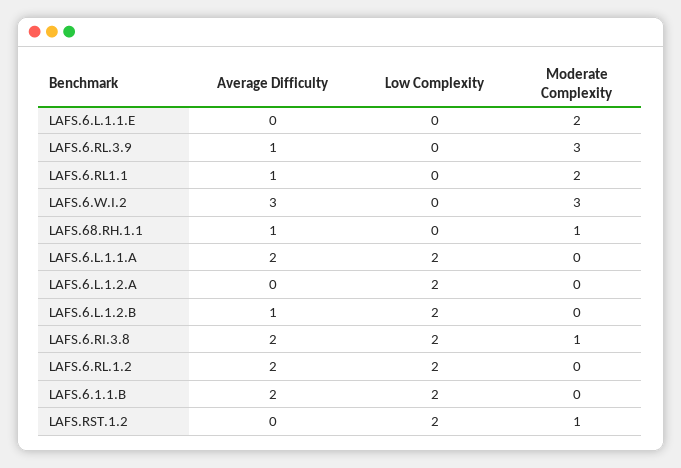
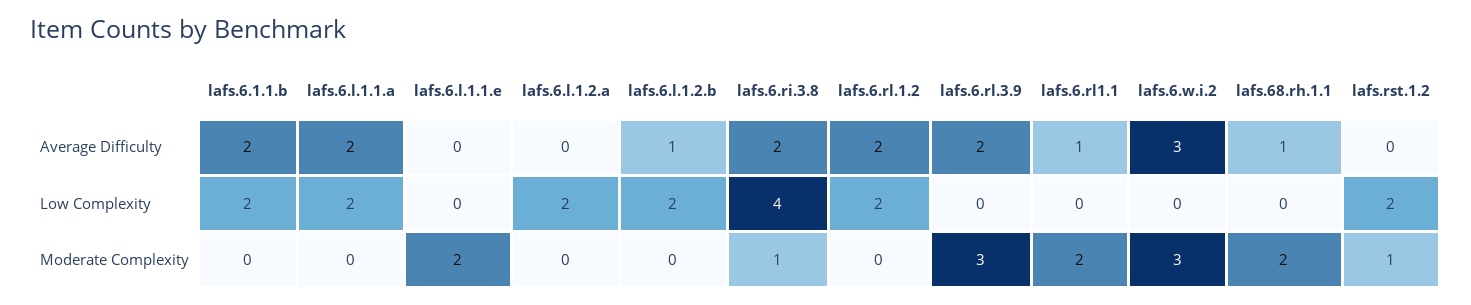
Average Difficulty, LAFS.6.RL.3.9: 1 -> 2
Moderate Complexity, LAFS.68.RH.1.1: 1 -> 2
Low Complexity, LAFS.6.RI.3.8: 2 -> 4

